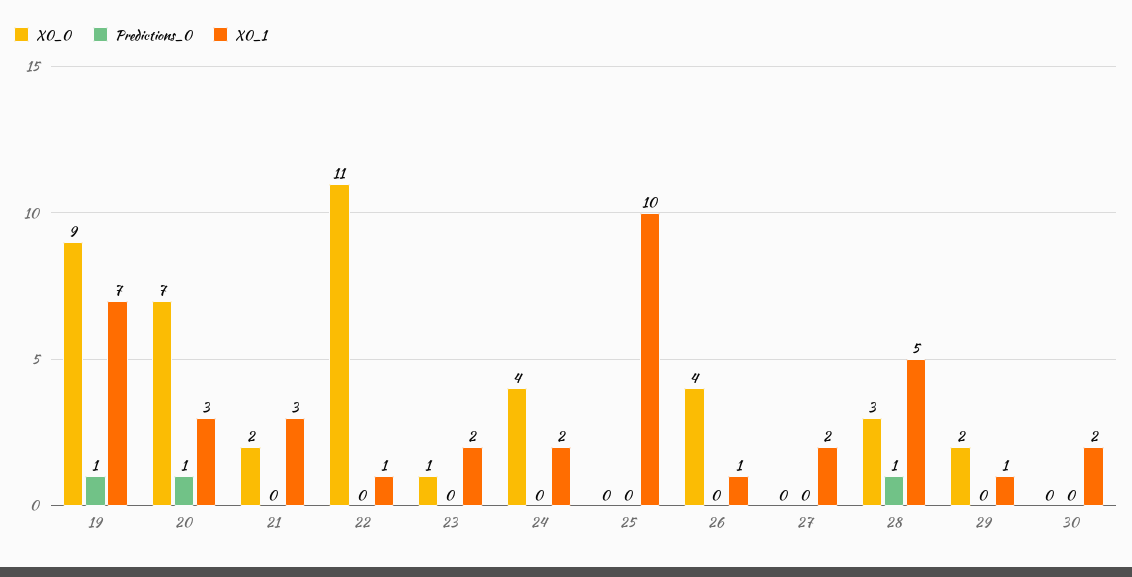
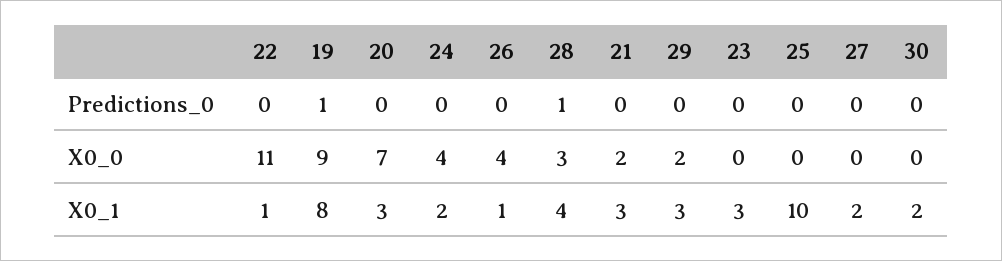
X0_1, 19: 7 -> 8
Predictions_0, 20: 1 -> 0
X0_0, 23: 1 -> 0
X0_1, 23: 2 -> 3
X0_1, 28: 5 -> 4
X0_1, 29: 1 -> 3

